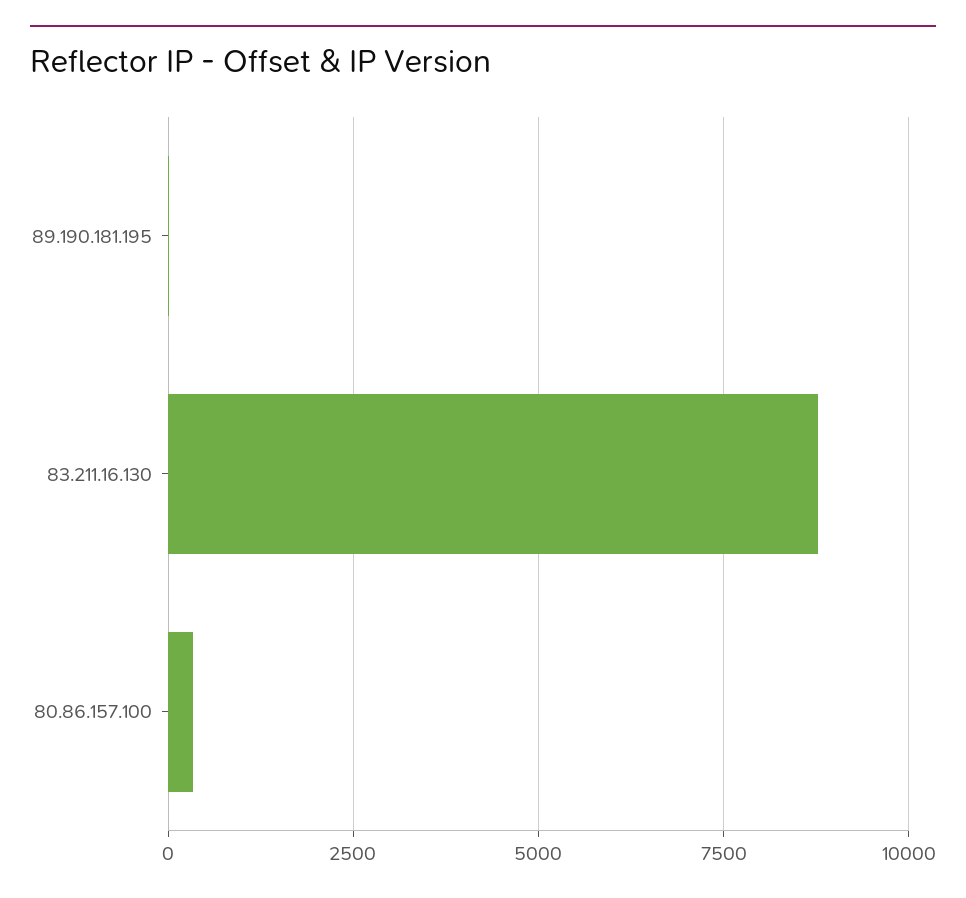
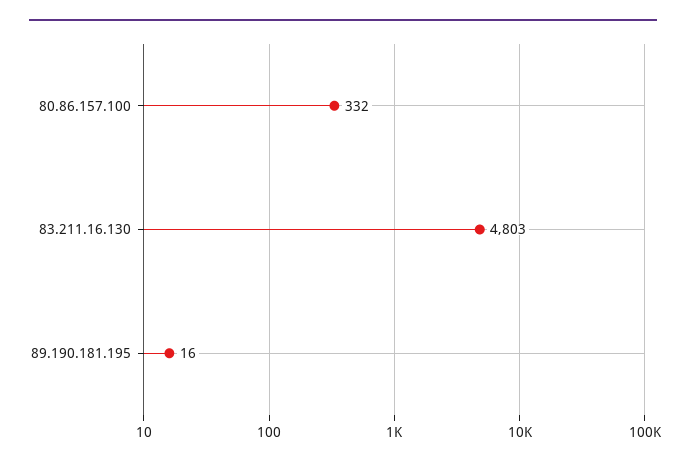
83.211.16.130: 8750 -> 4803

